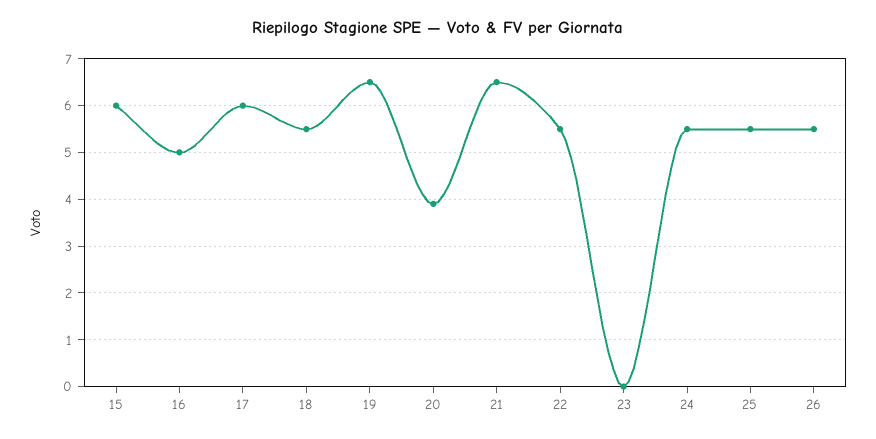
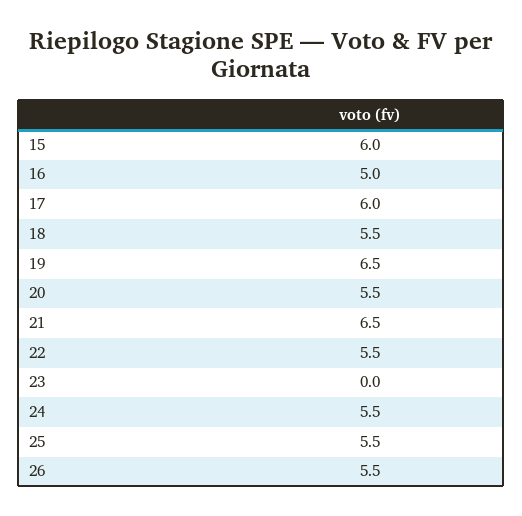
20: 4 -> 5.5

